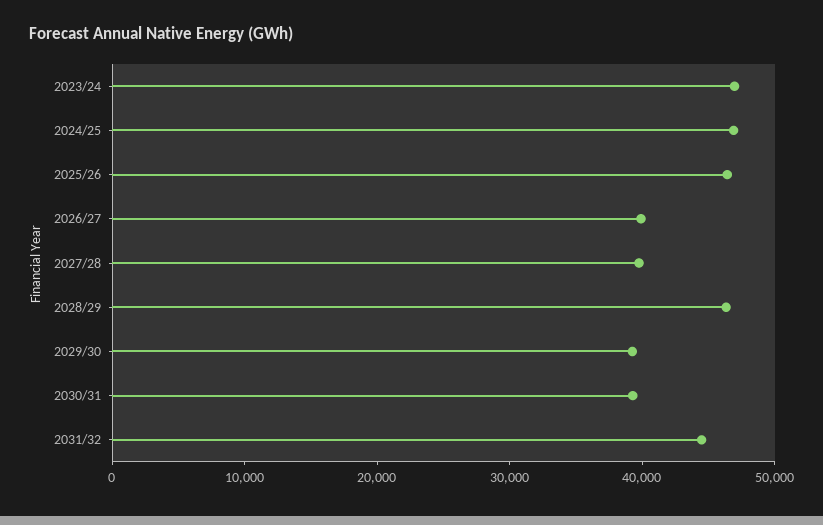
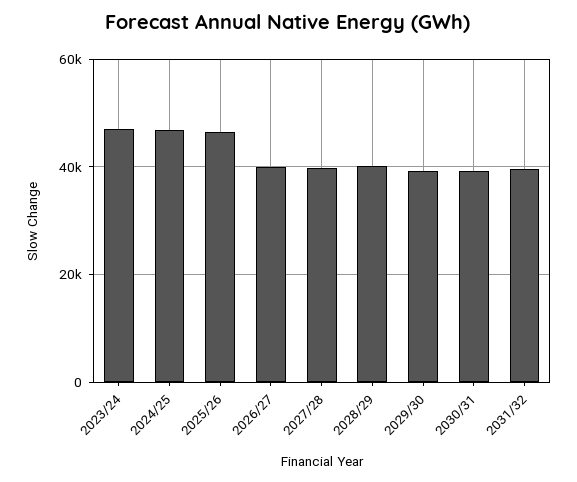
2028/29: 46000 -> 40000
2031/32: 44000 -> 40000

